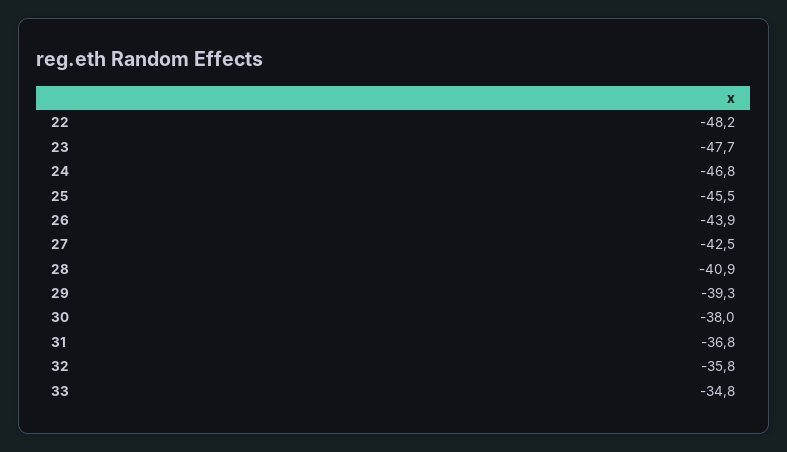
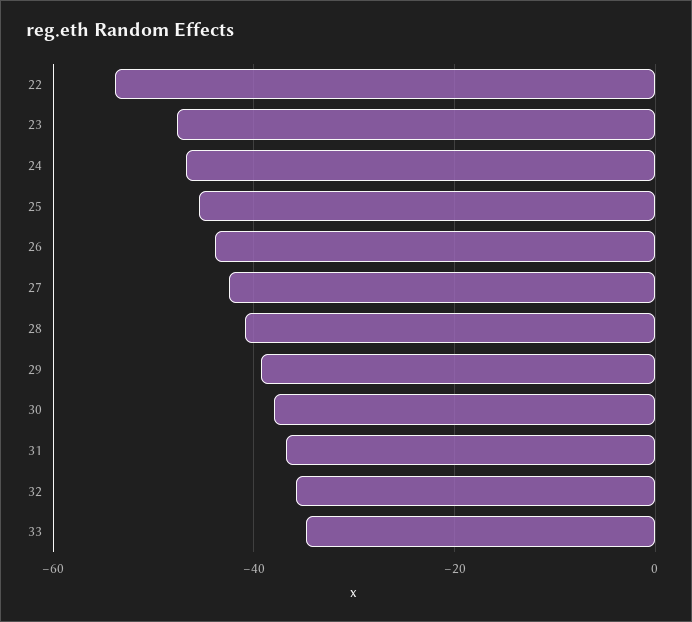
22: -48.2 -> -54

